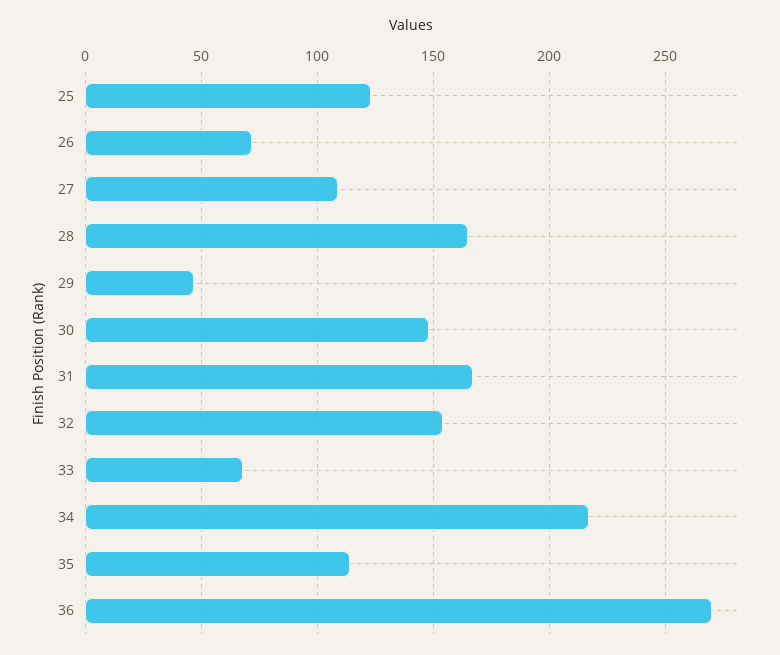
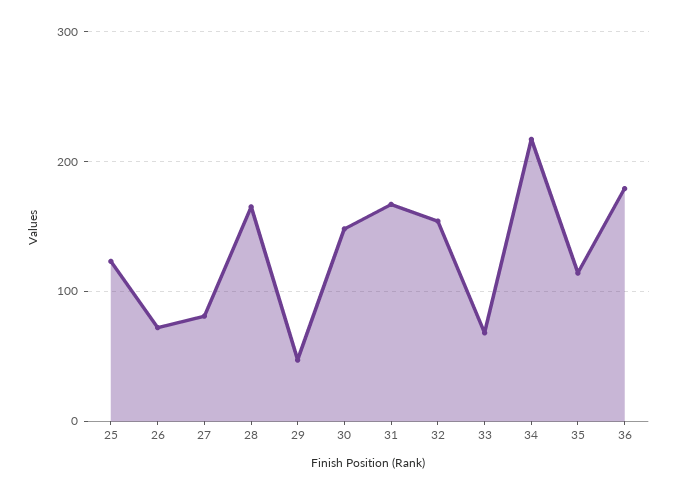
27: 110 -> 80
36: 270 -> 180

